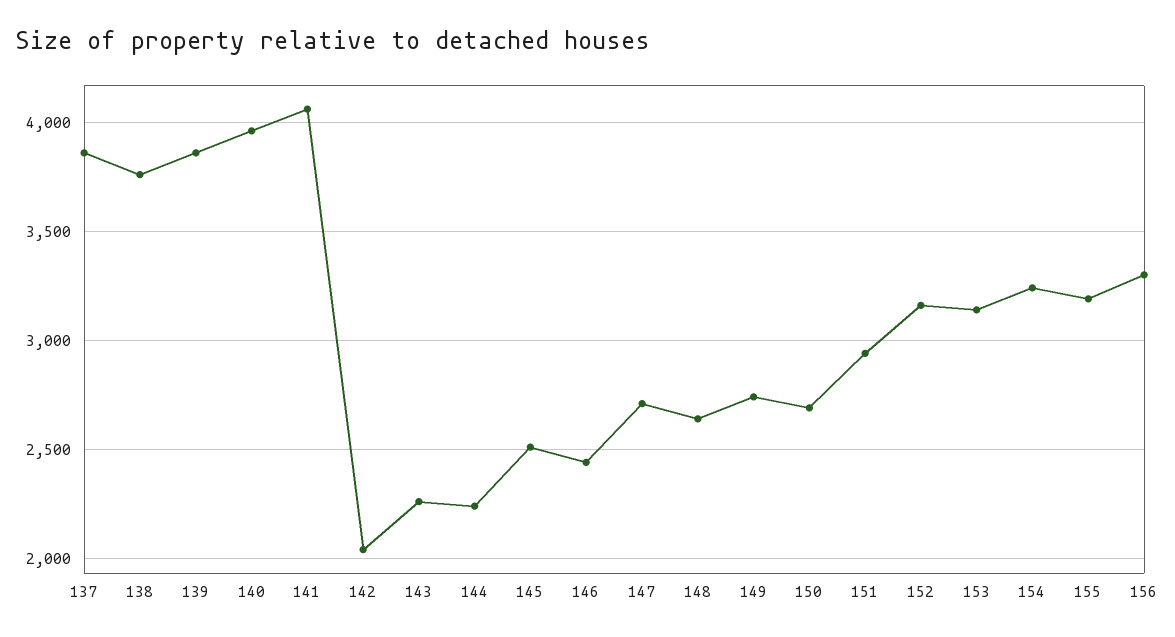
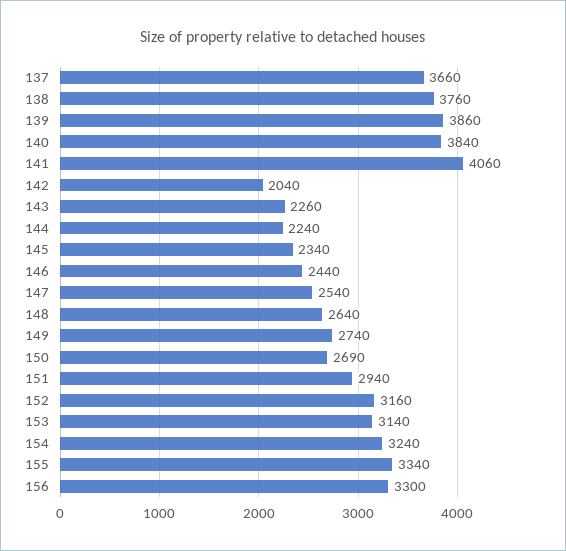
137: 3850 -> 3660
140: 3950 -> 3840
145: 2500 -> 2340
147: 2700 -> 2540
155: 3200 -> 3340

